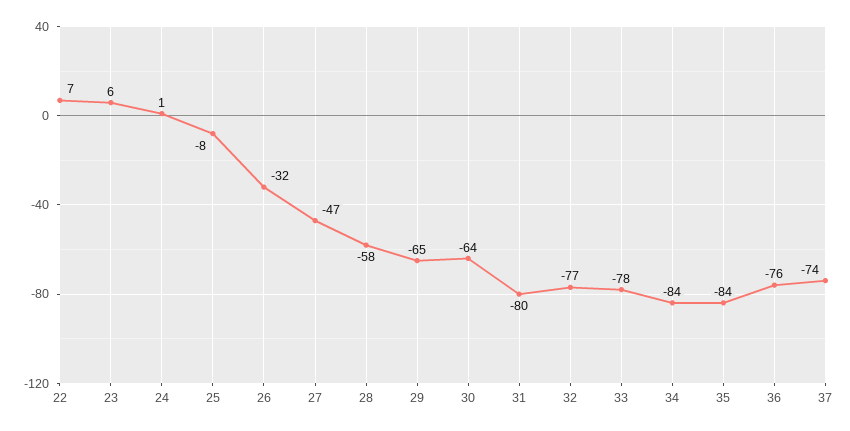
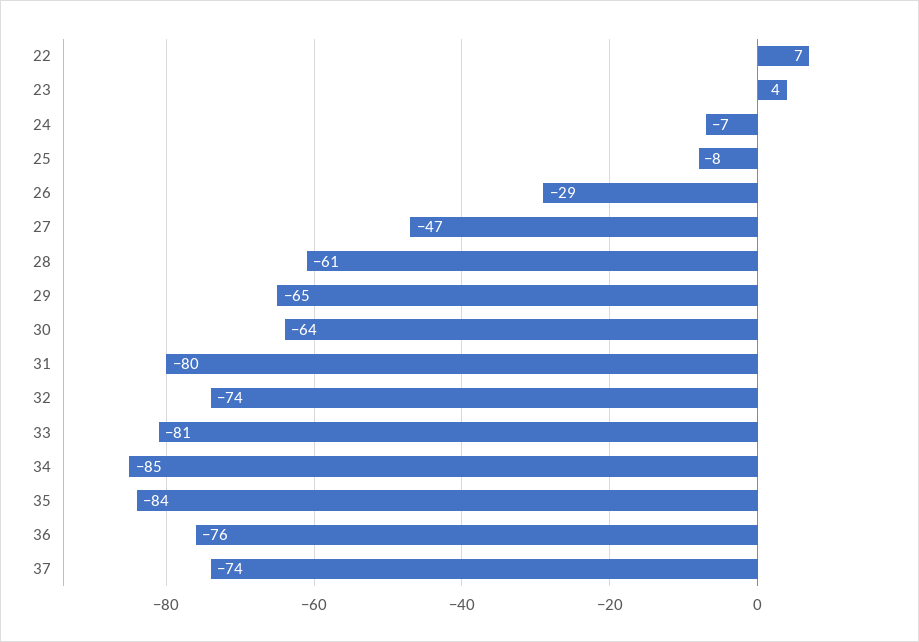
23: 6 -> 4
24: 1 -> -7
26: -32 -> -29
28: -58 -> -61
32: -77 -> -74
33: -78 -> -81
34: -84 -> -85

